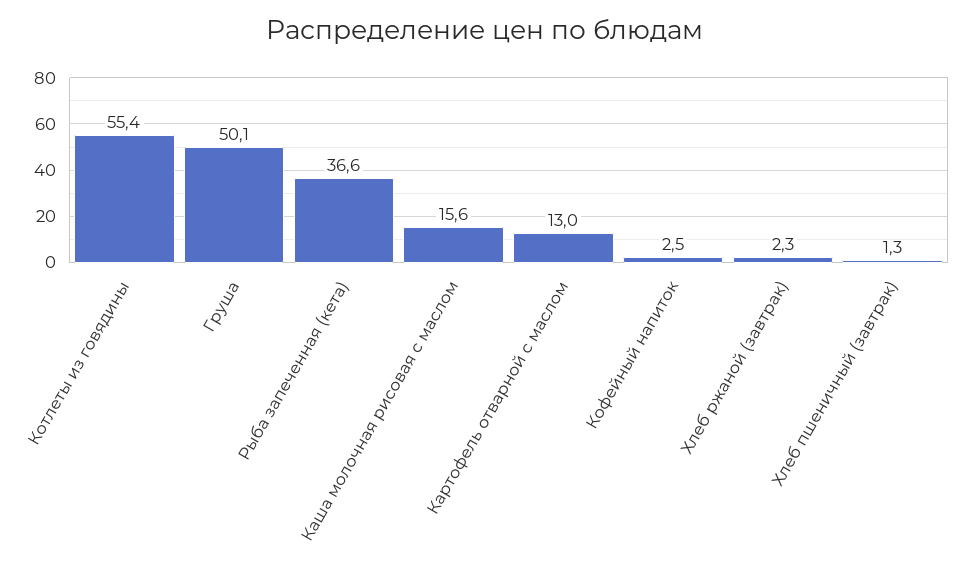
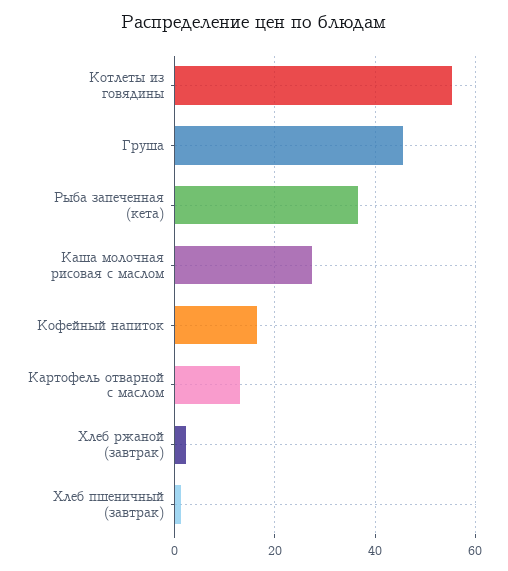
Груша: 50.1 -> 46
Каша молочная рисовая с маслом: 15.6 -> 28
Кофейный напиток: 2.5 -> 16

